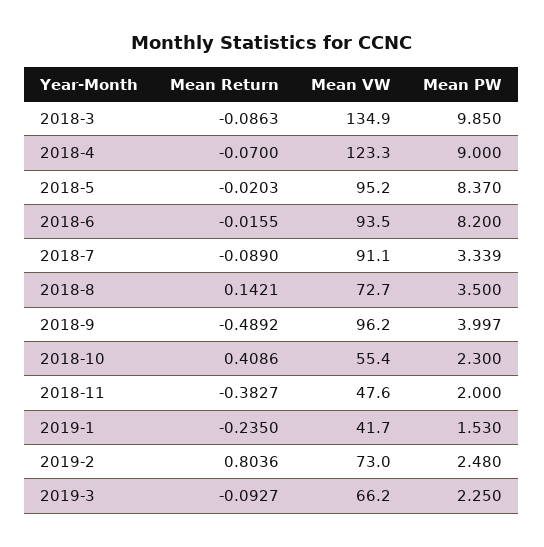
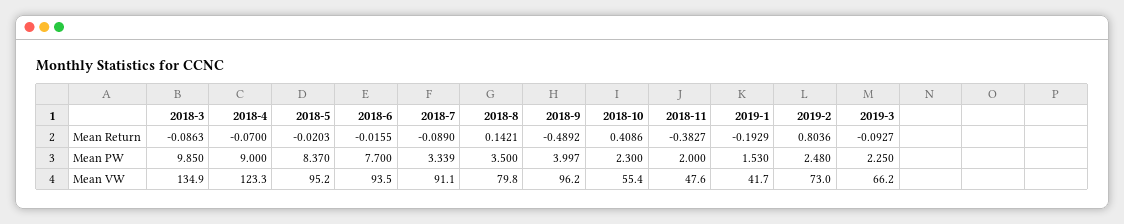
Mean PW, 2018-6: 8.2 -> 7.7
Mean VW, 2018-8: 72.7 -> 79.8
Mean Return, 2019-1: -0.235 -> -0.1929

